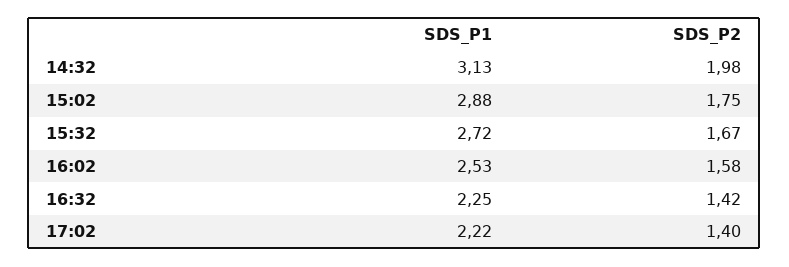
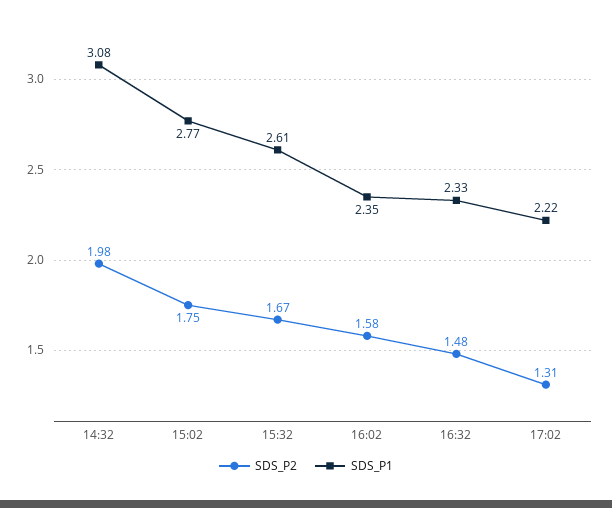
SDS_P1, 14:32: 3.13 -> 3.08
SDS_P1, 15:02: 2.88 -> 2.77
SDS_P1, 15:32: 2.72 -> 2.61
SDS_P1, 16:02: 2.53 -> 2.35
SDS_P1, 16:32: 2.25 -> 2.33
SDS_P2, 16:32: 1.42 -> 1.48
SDS_P2, 17:02: 1.4 -> 1.31

